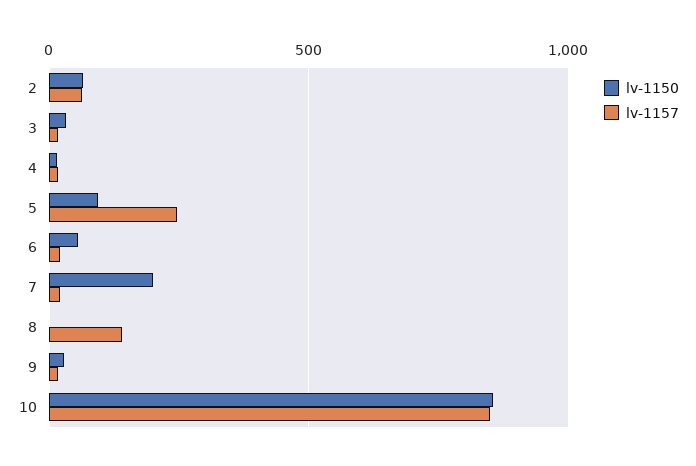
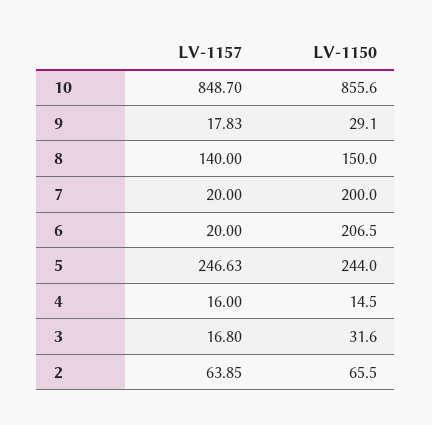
lv-1150, 5: 100 -> 244
lv-1150, 6: 50 -> 206.5
lv-1150, 8: 0 -> 150

